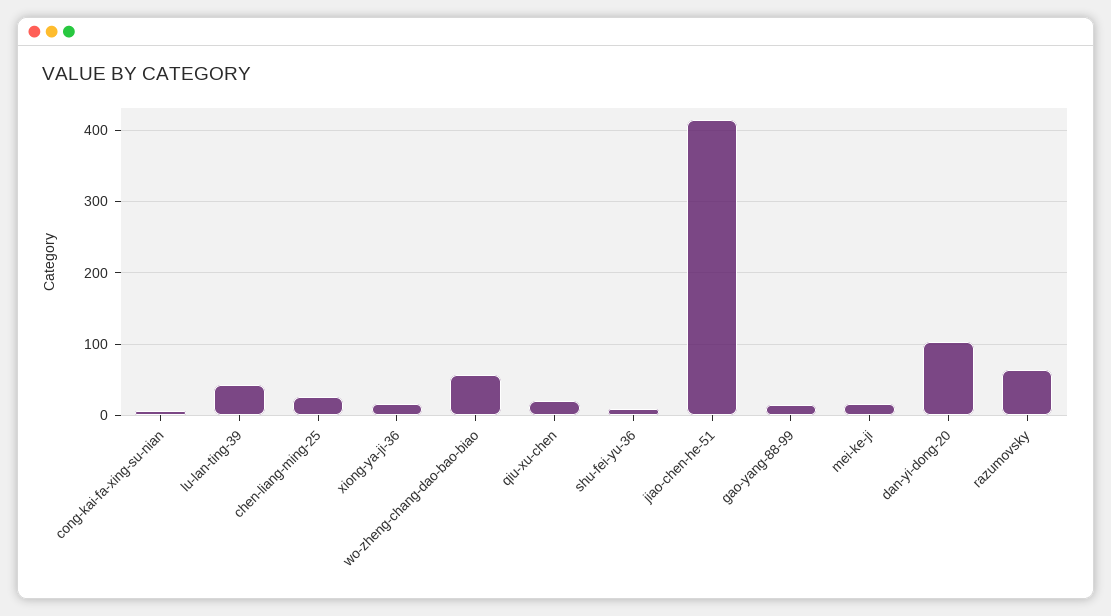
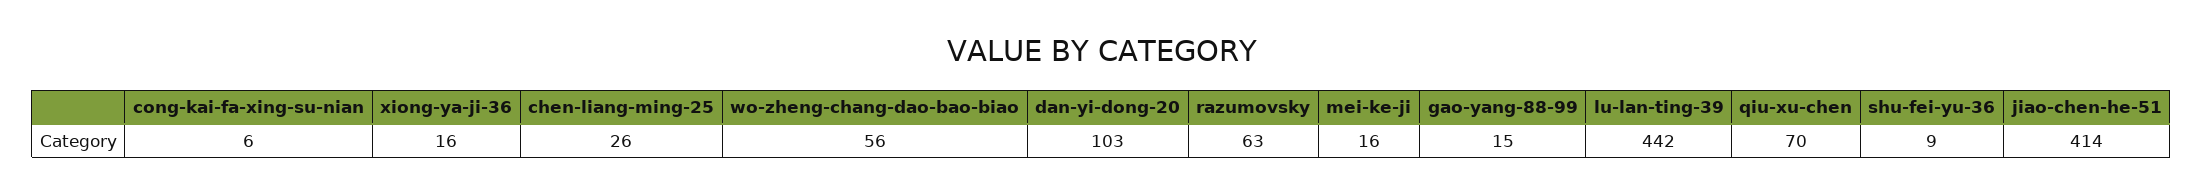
lu-lan-ting-39: 40 -> 442
qiu-xu-chen: 20 -> 70

